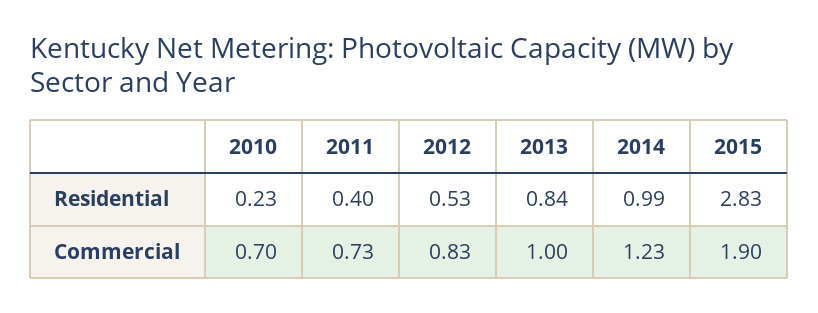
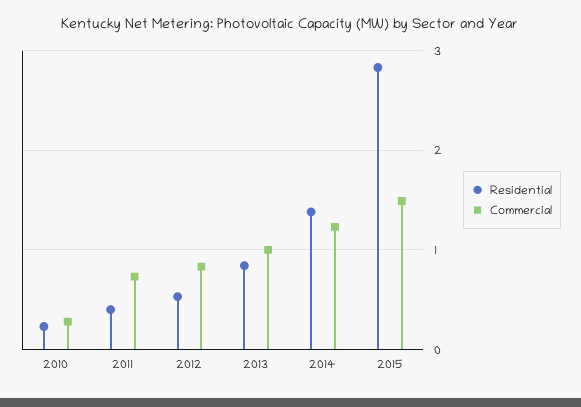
Residential, 2014: 0.99 -> 1.4
Commercial, 2010: 0.7 -> 0.3
Commercial, 2015: 1.9 -> 1.5

